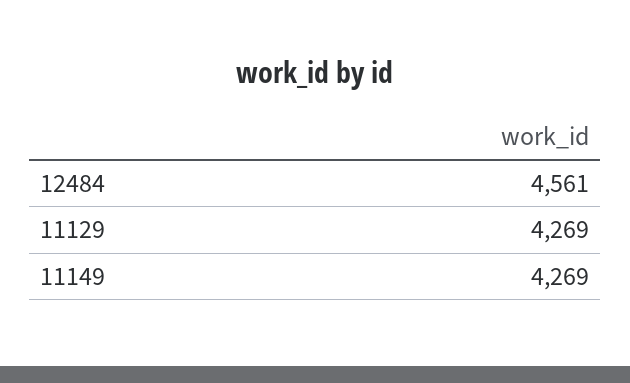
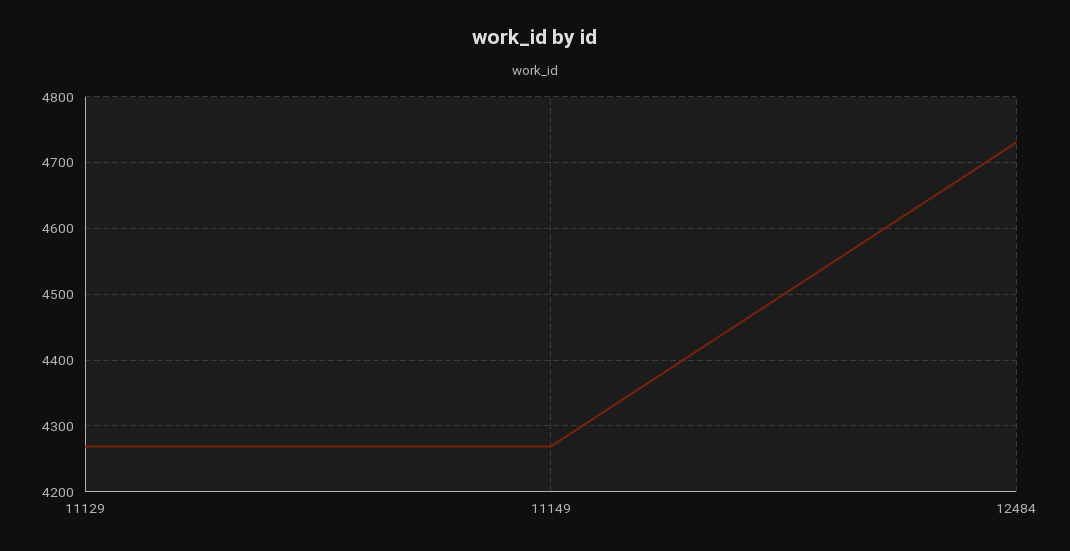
12484: 4561 -> 4730

